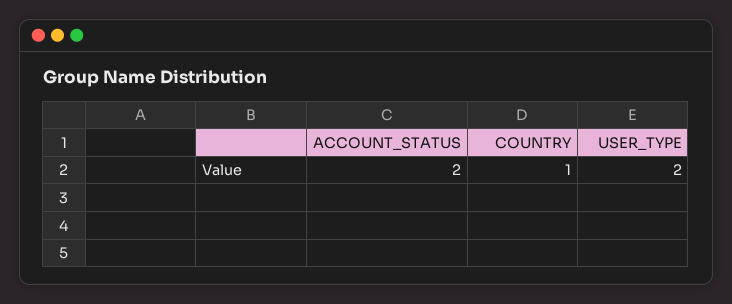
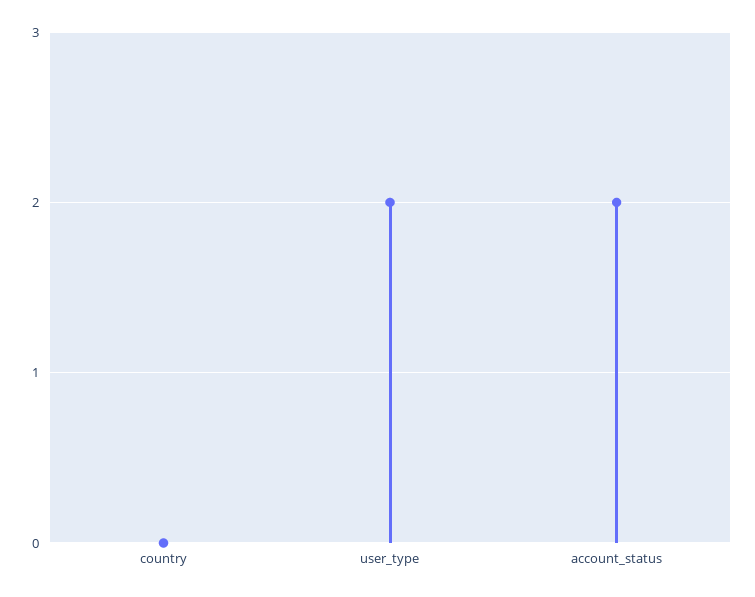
COUNTRY: 1 -> 0

